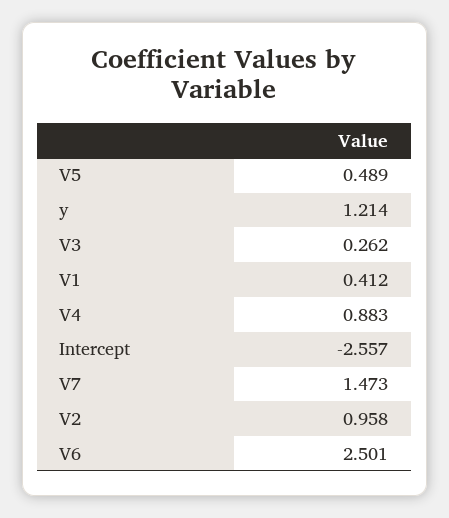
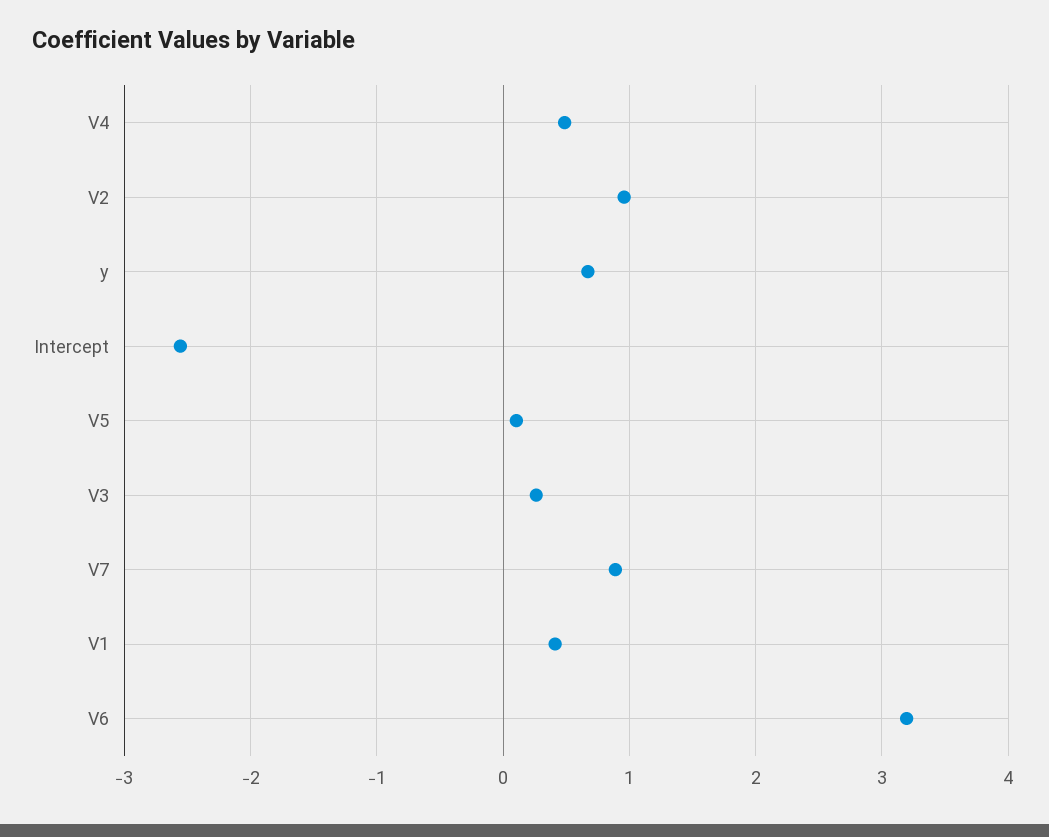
V5: 0.489 -> 0.1
y: 1.214 -> 0.7
V4: 0.883 -> 0.5
V7: 1.473 -> 0.9
V6: 2.501 -> 3.2

